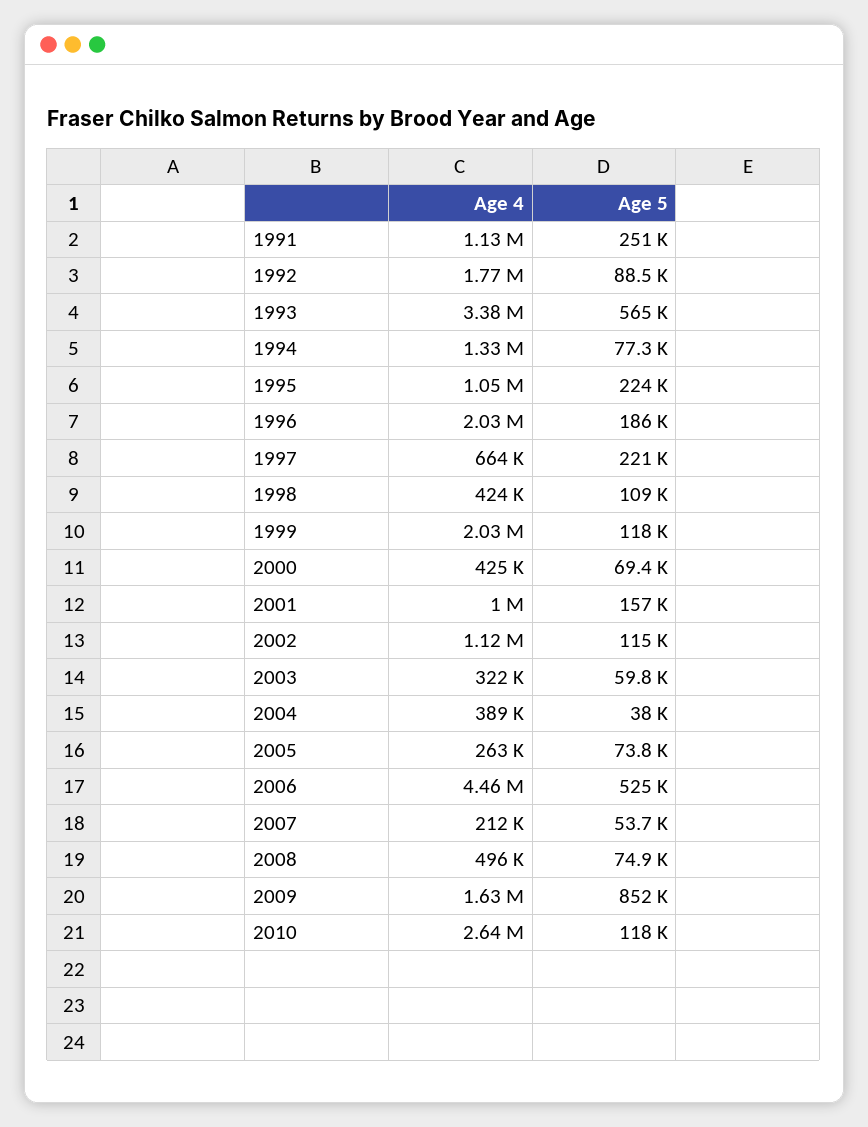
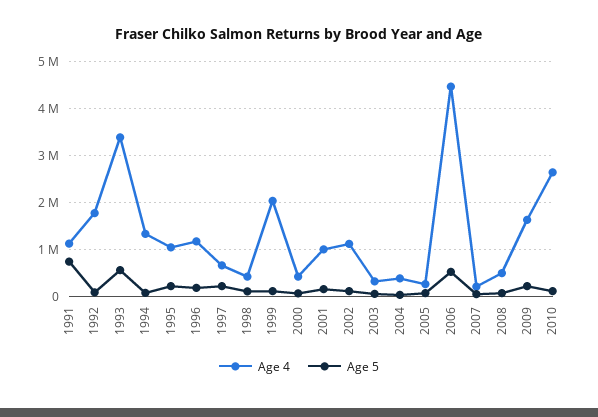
Age 5, 1991: 251000 -> 800000
Age 4, 1996: 2030000 -> 1200000
Age 5, 2009: 852000 -> 200000

